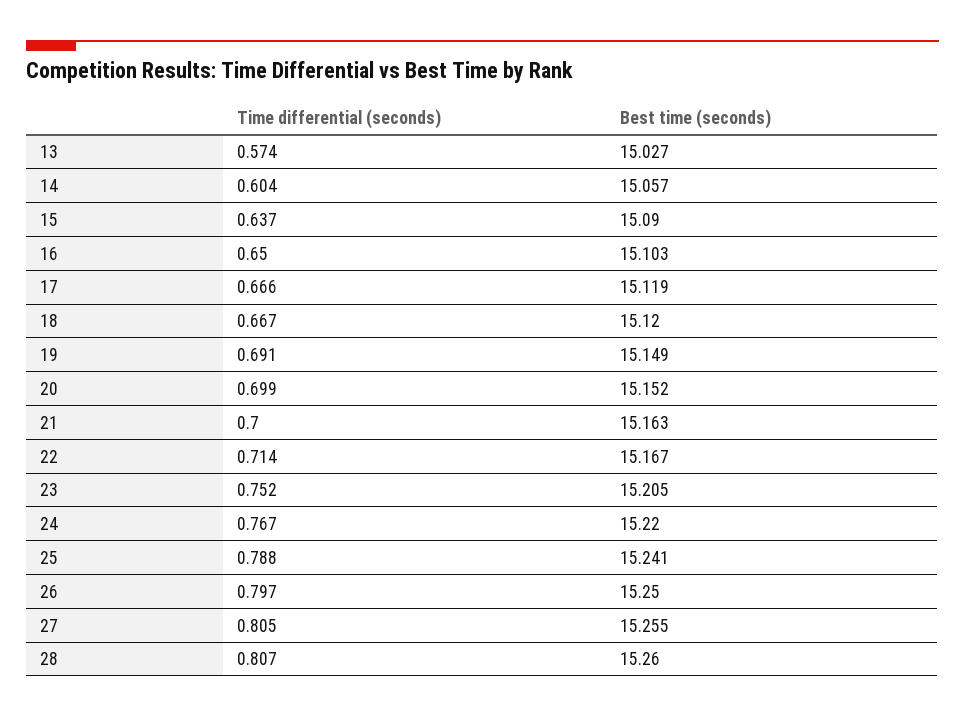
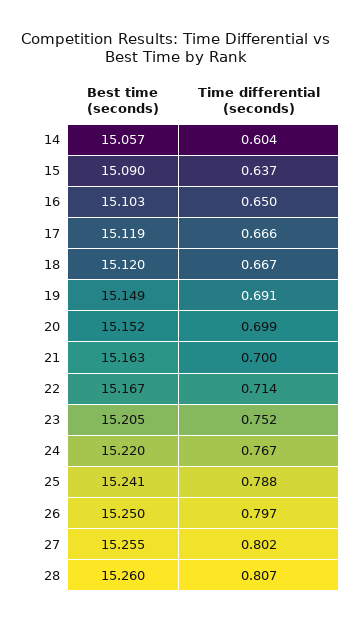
Time differential (seconds), 13: 0.574 -> none
Best time (seconds), 13: 15.027 -> none
Time differential (seconds), 27: 0.805 -> 0.802

